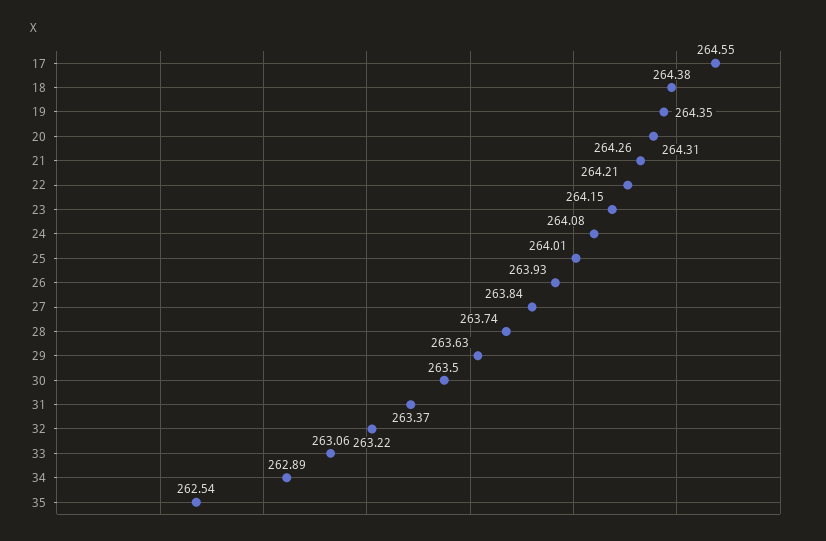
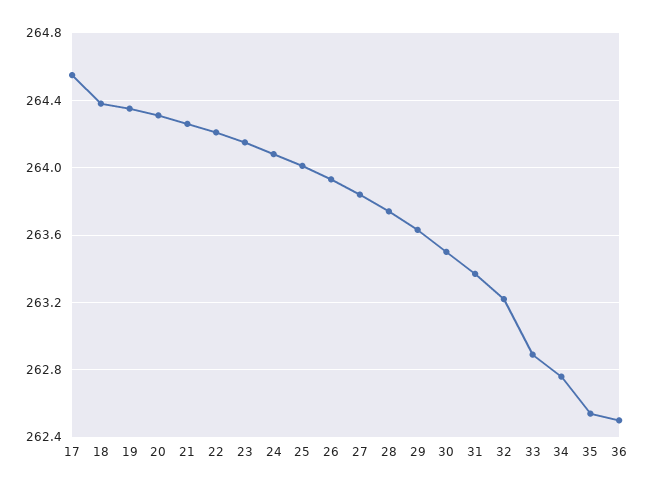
33: 263.06 -> 262.9
34: 262.89 -> 262.75
36: none -> 262.5

